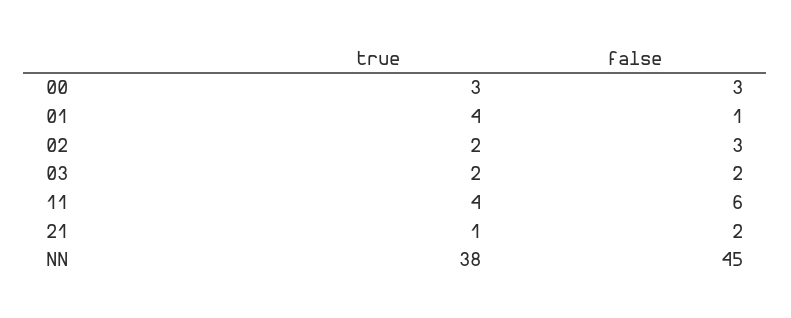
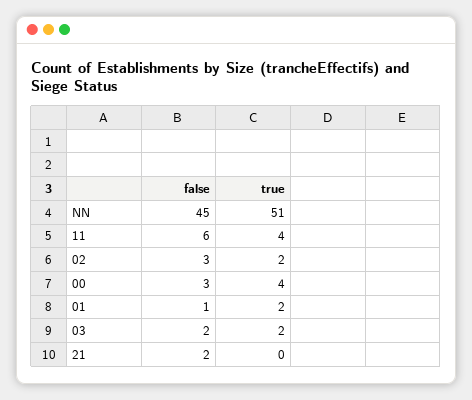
true, 00: 3 -> 4
true, 01: 4 -> 2
true, 21: 1 -> 0
true, NN: 38 -> 51

